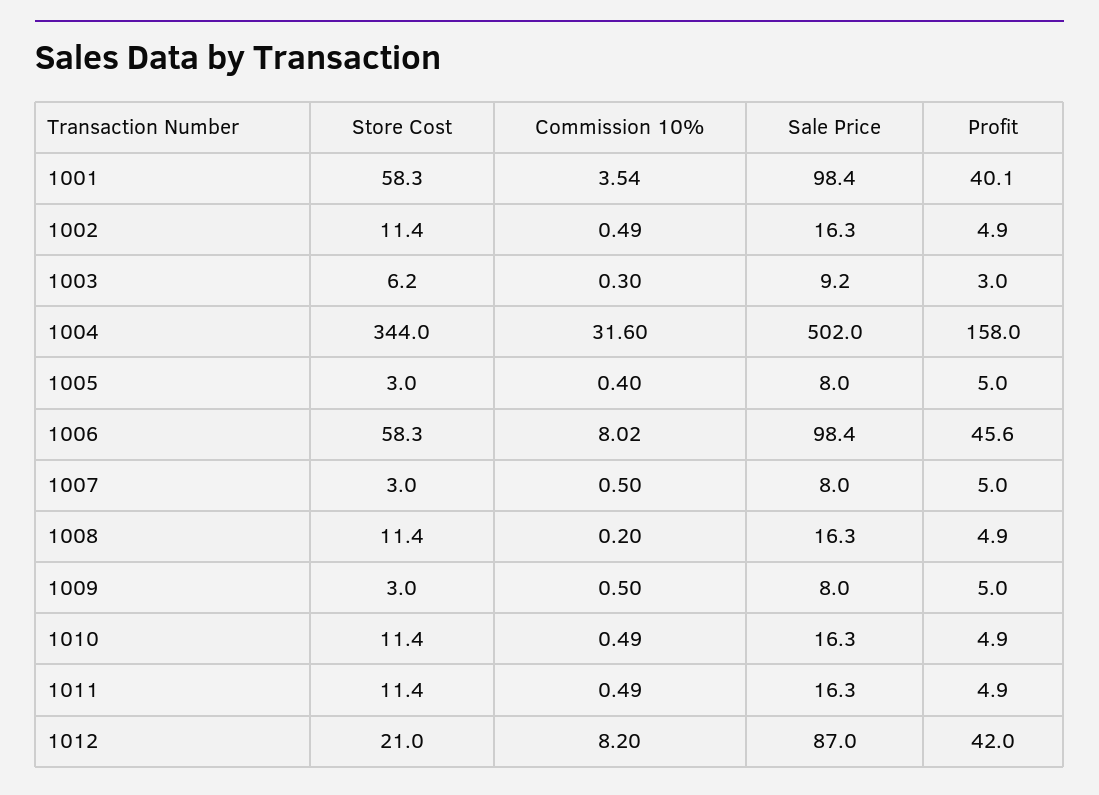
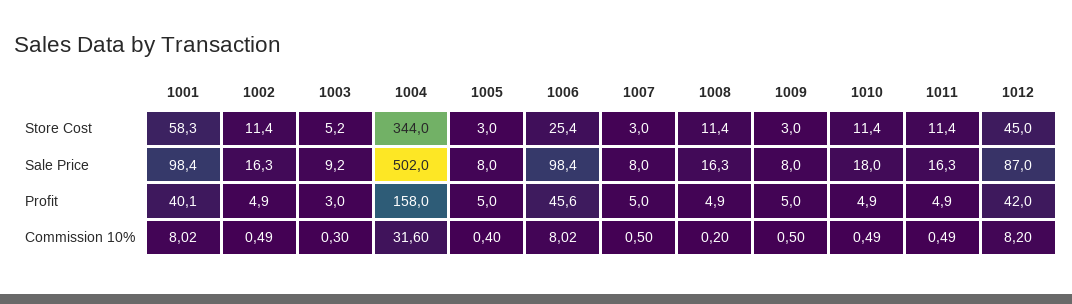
Commission 10%, 1001: 3.54 -> 8.02
Store Cost, 1003: 6.2 -> 5.2
Store Cost, 1006: 58.3 -> 25.4
Sale Price, 1010: 16.3 -> 18
Store Cost, 1012: 21 -> 45

